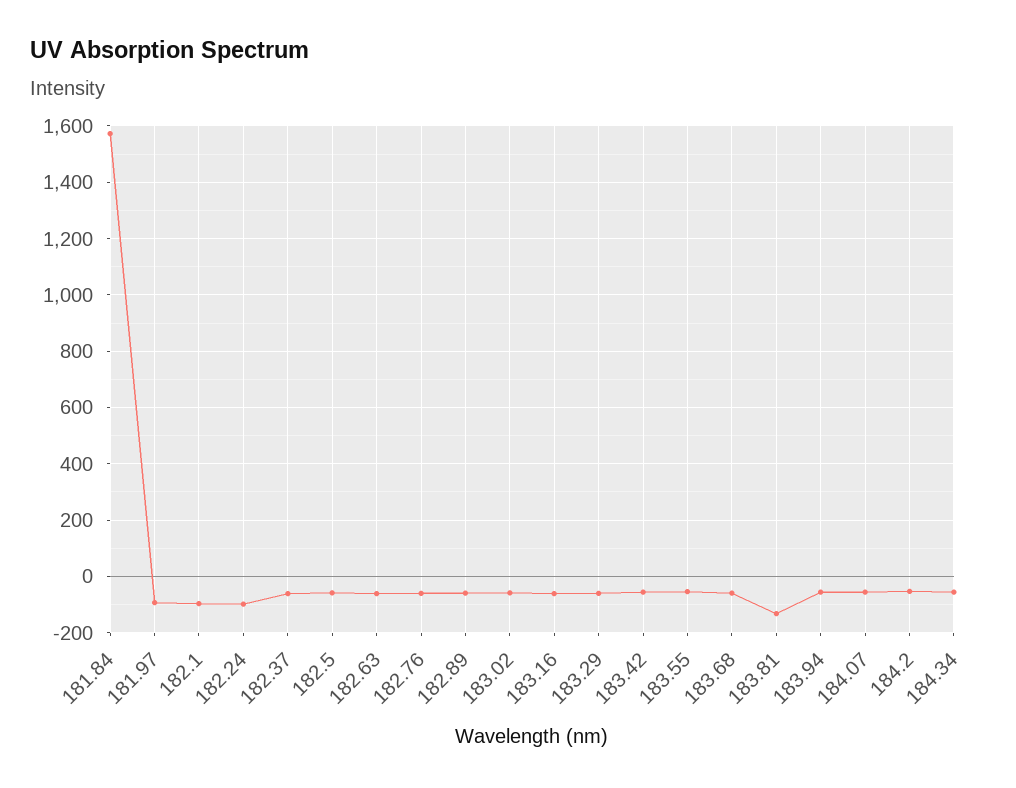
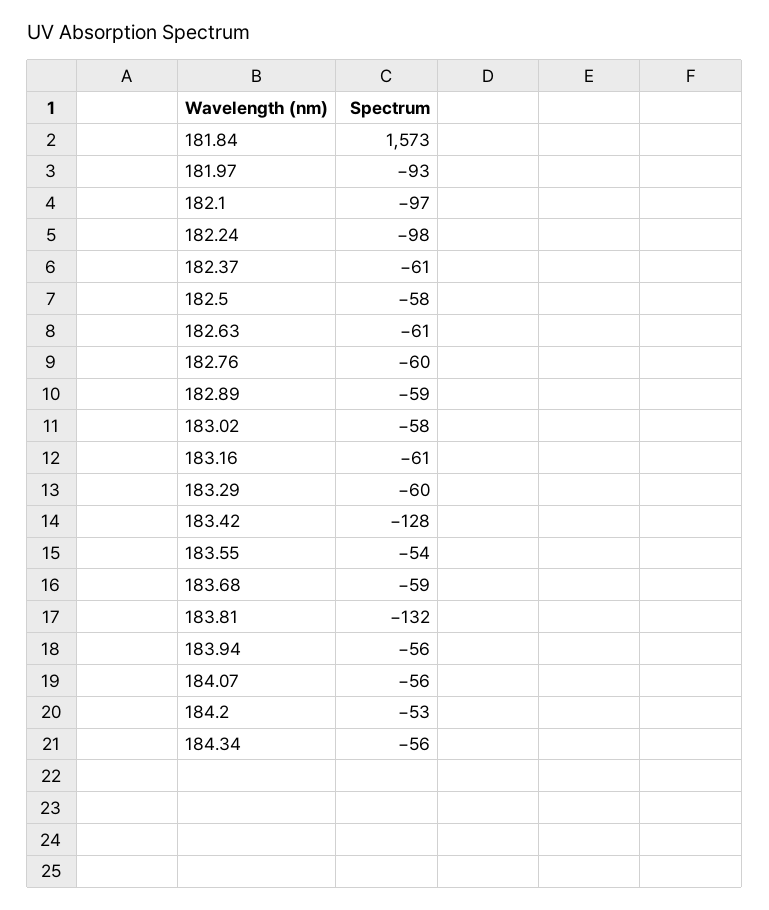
183.42: -50 -> -128

